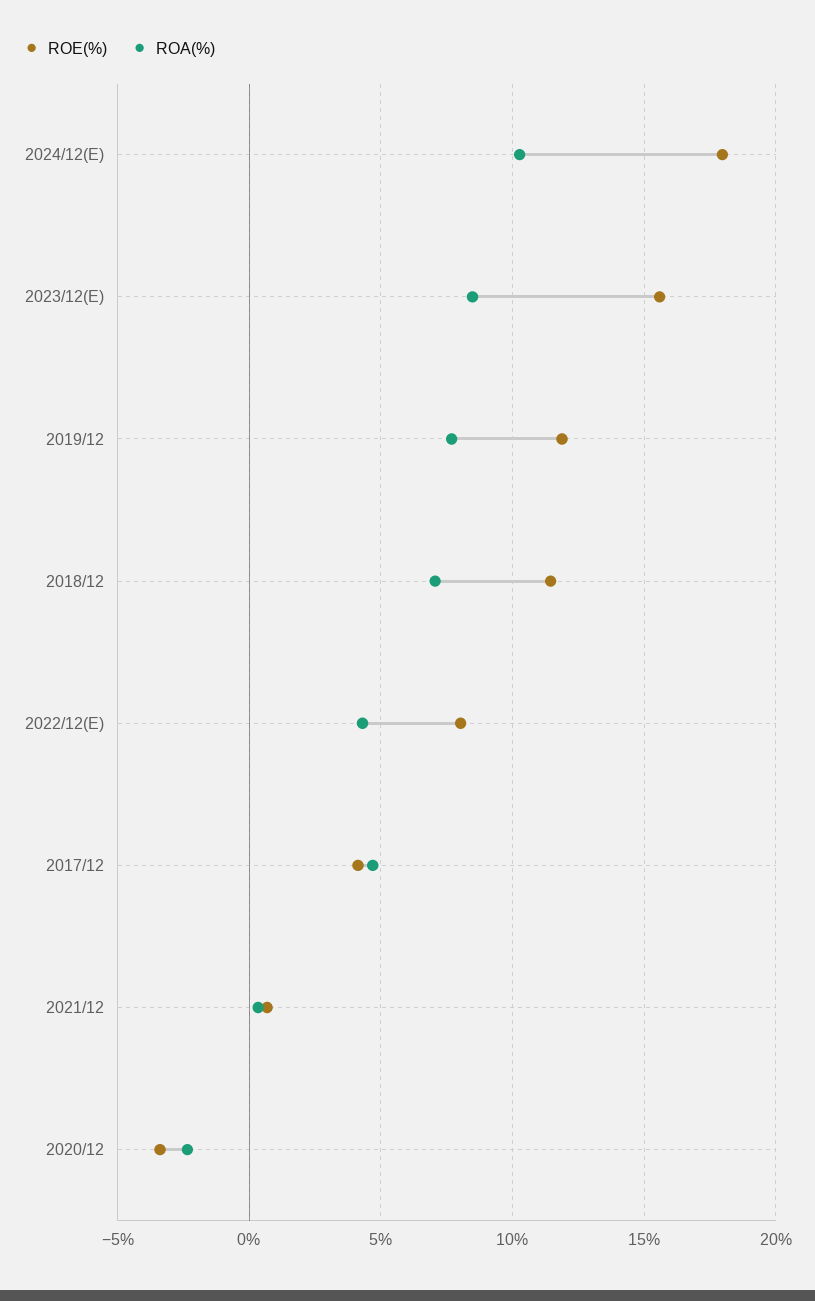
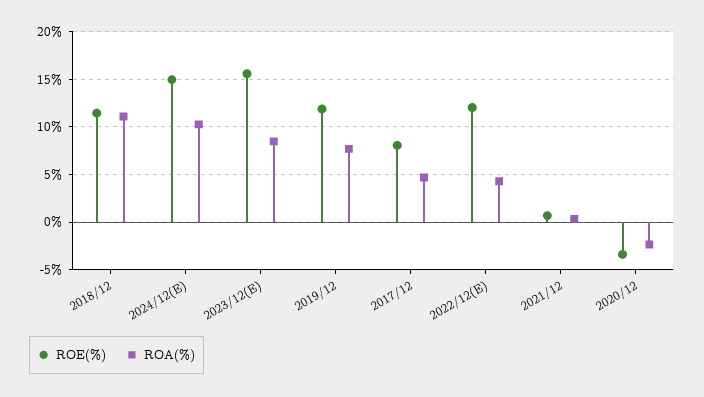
ROE(%), 2024/12(E): 18 -> 15
ROA(%), 2018/12: 7 -> 11
ROE(%), 2022/12(E): 8 -> 12
ROE(%), 2017/12: 4 -> 8

